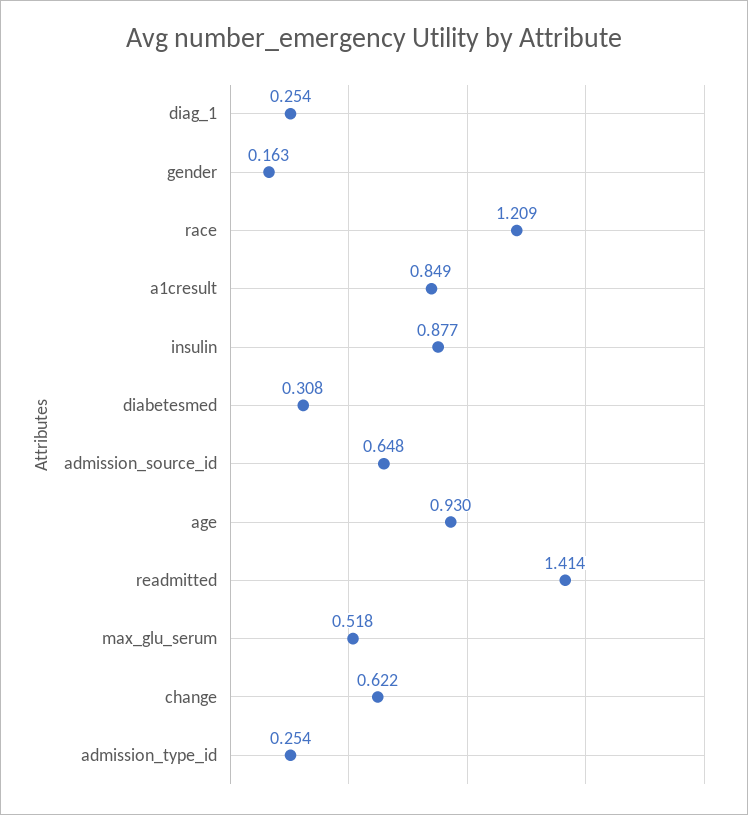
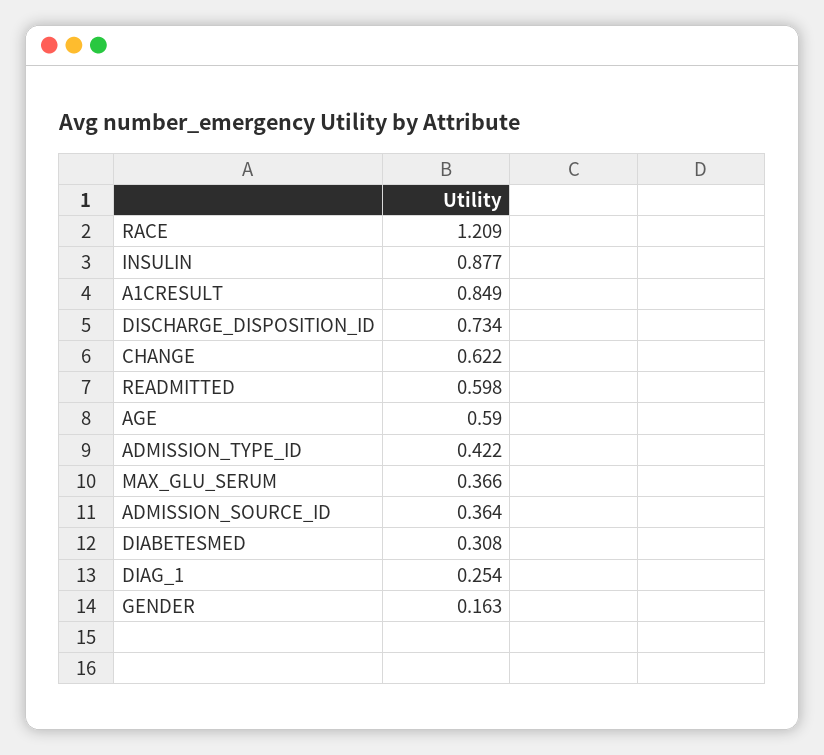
admission_source_id: 0.648 -> 0.364
age: 0.93 -> 0.59
readmitted: 1.414 -> 0.598
max_glu_serum: 0.518 -> 0.366
admission_type_id: 0.254 -> 0.422
DISCHARGE_DISPOSITION_ID: none -> 0.734

